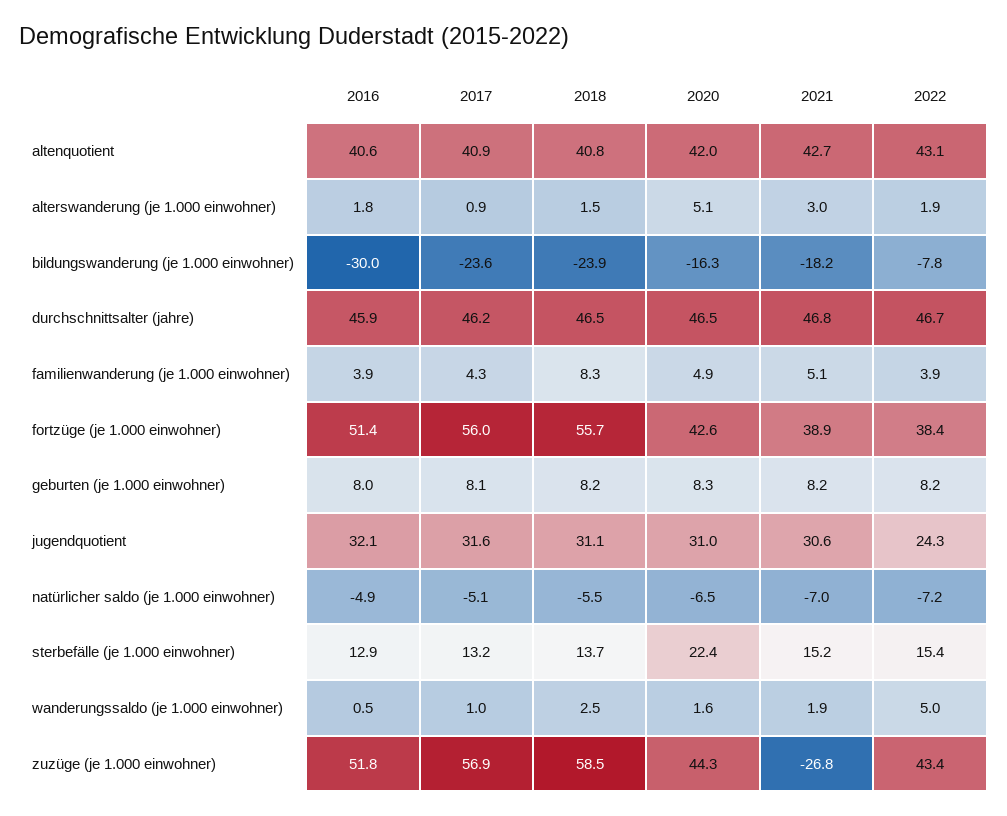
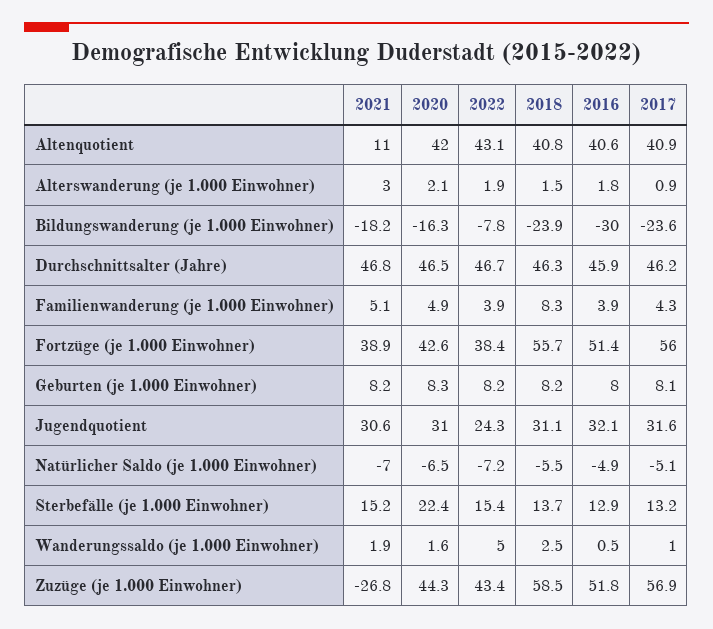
2021, altenquotient: 42.7 -> 11
2020, alterswanderung (je 1.000 einwohner): 5.1 -> 2.1
2018, durchschnittsalter (jahre): 46.5 -> 46.3

